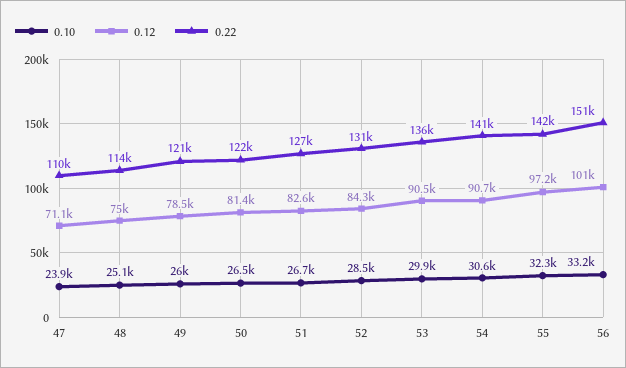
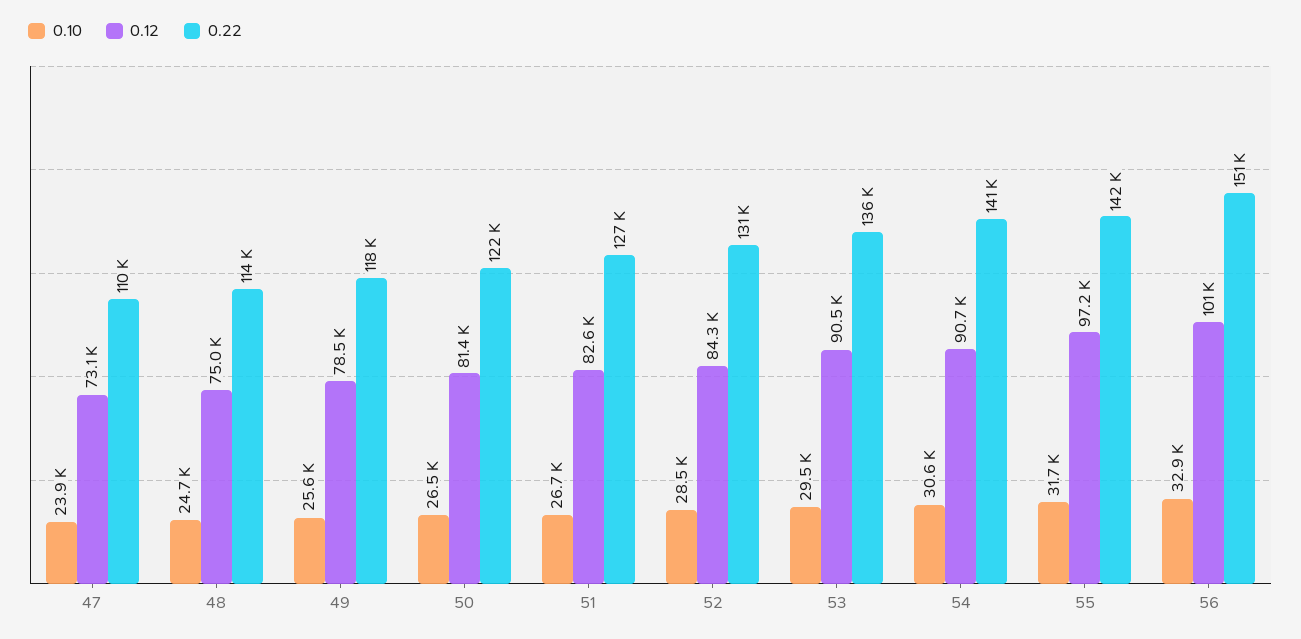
0.12, 47: 71100 -> 73100
0.10, 48: 25100 -> 24700
0.10, 49: 26000 -> 25600
0.22, 49: 121000 -> 118000
0.10, 53: 29900 -> 29500
0.10, 55: 32300 -> 31700
0.10, 56: 33200 -> 32900

